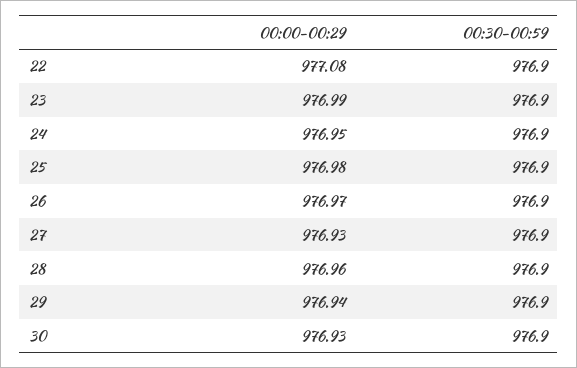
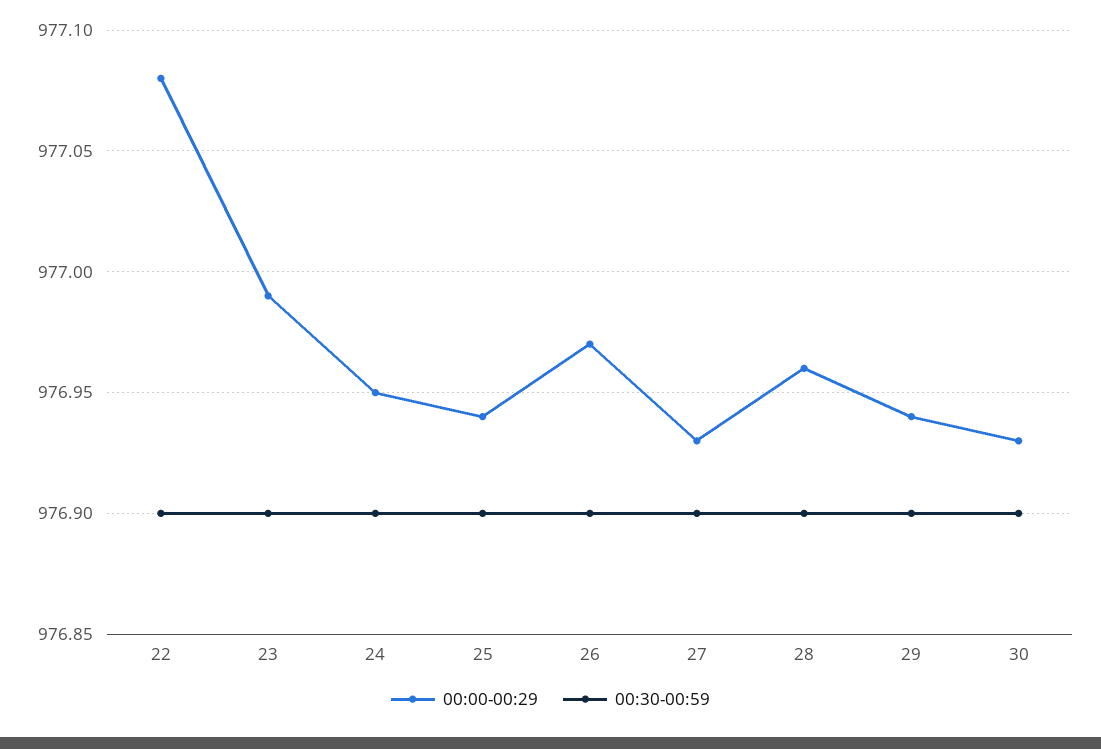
00:00-00:29, 25: 976.98 -> 976.94

